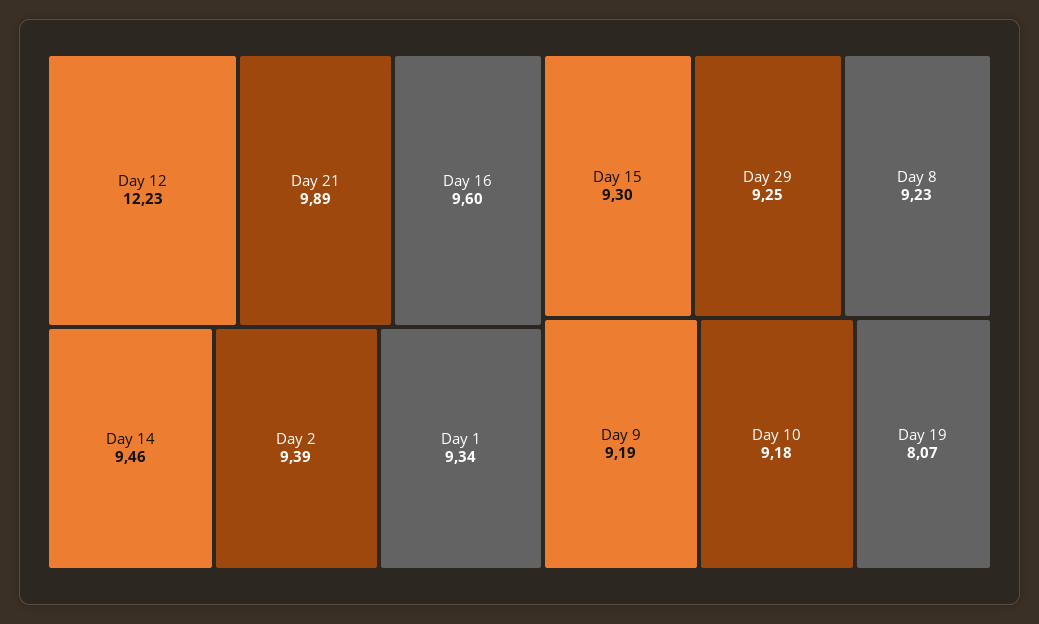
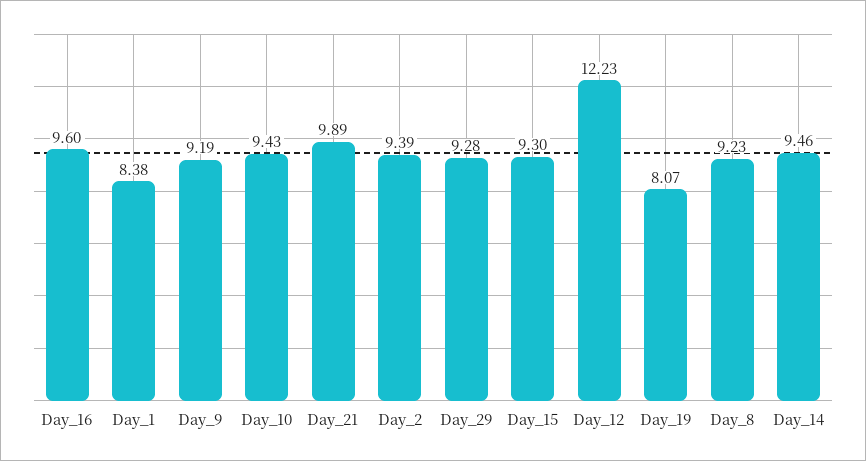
Day 1: 9.34 -> 8.38
Day 29: 9.25 -> 9.28
Day 10: 9.18 -> 9.43

